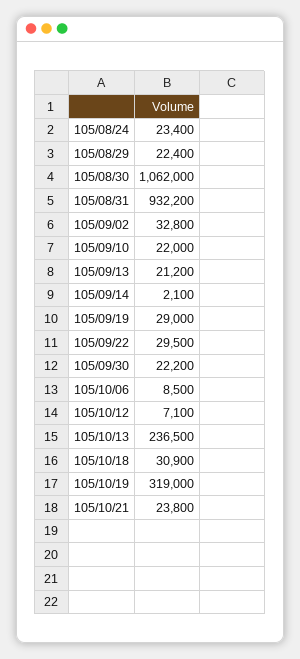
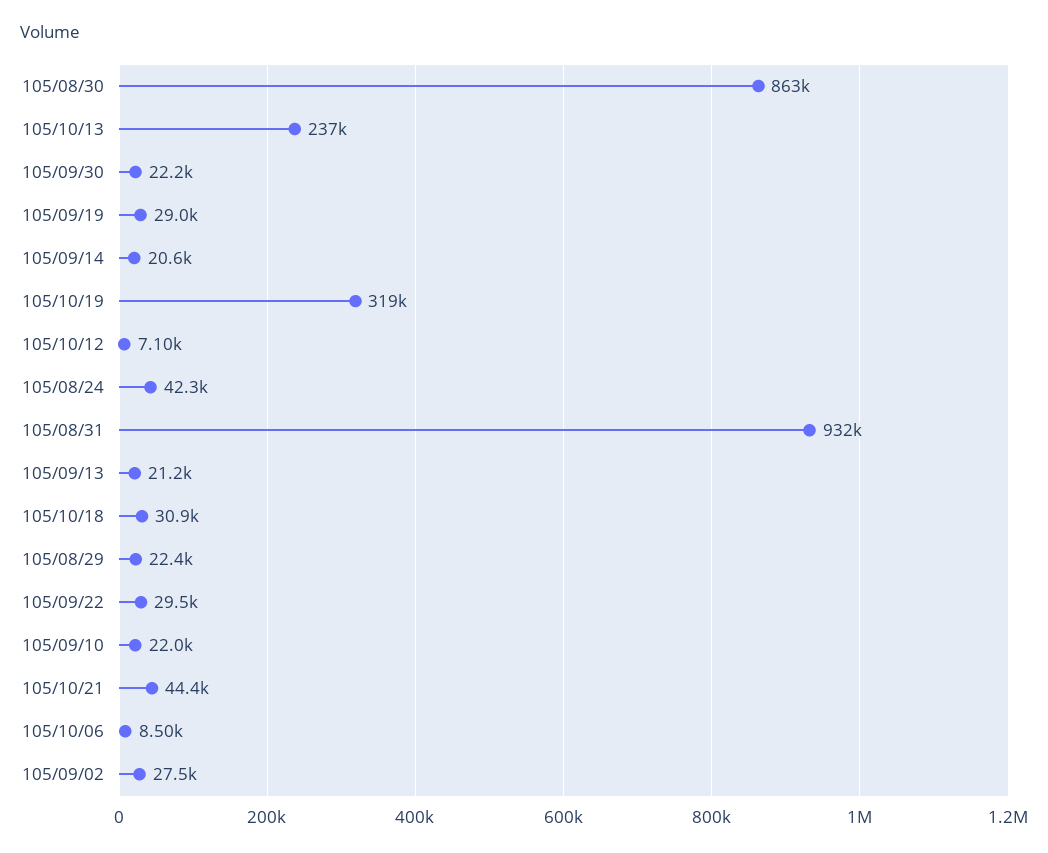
105/08/24: 23400 -> 42300
105/08/30: 1062000 -> 863000
105/09/02: 32800 -> 27500
105/09/14: 2100 -> 20600
105/10/21: 23800 -> 44400

